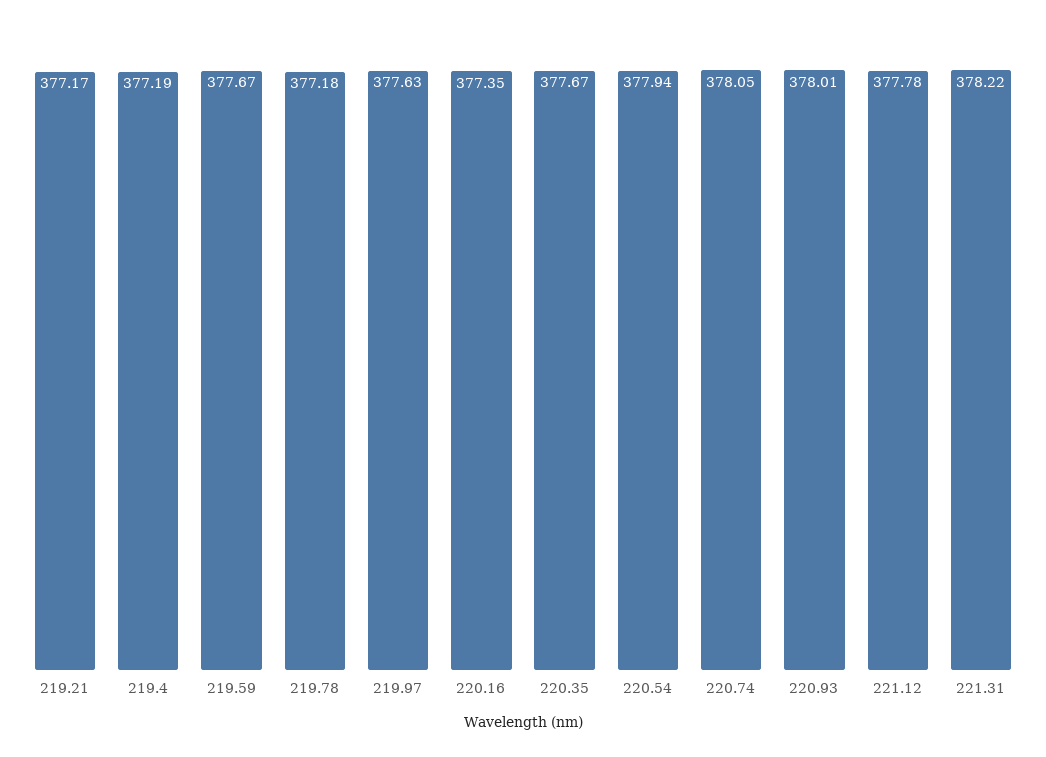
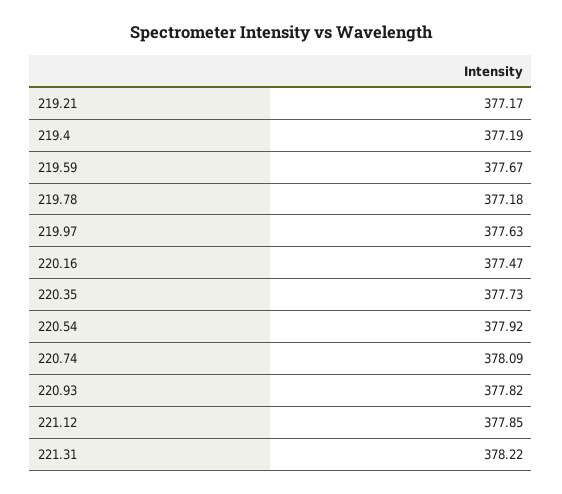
220.16: 377.35 -> 377.47
220.35: 377.67 -> 377.73
220.54: 377.94 -> 377.92
220.74: 378.05 -> 378.09
220.93: 378.01 -> 377.82
221.12: 377.78 -> 377.85

